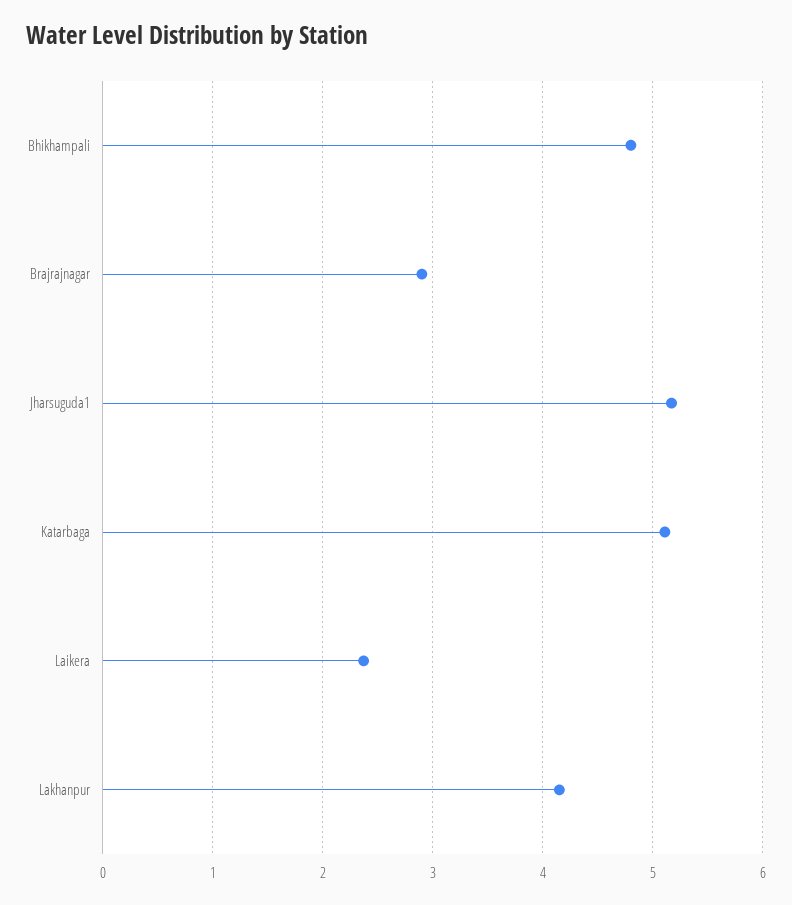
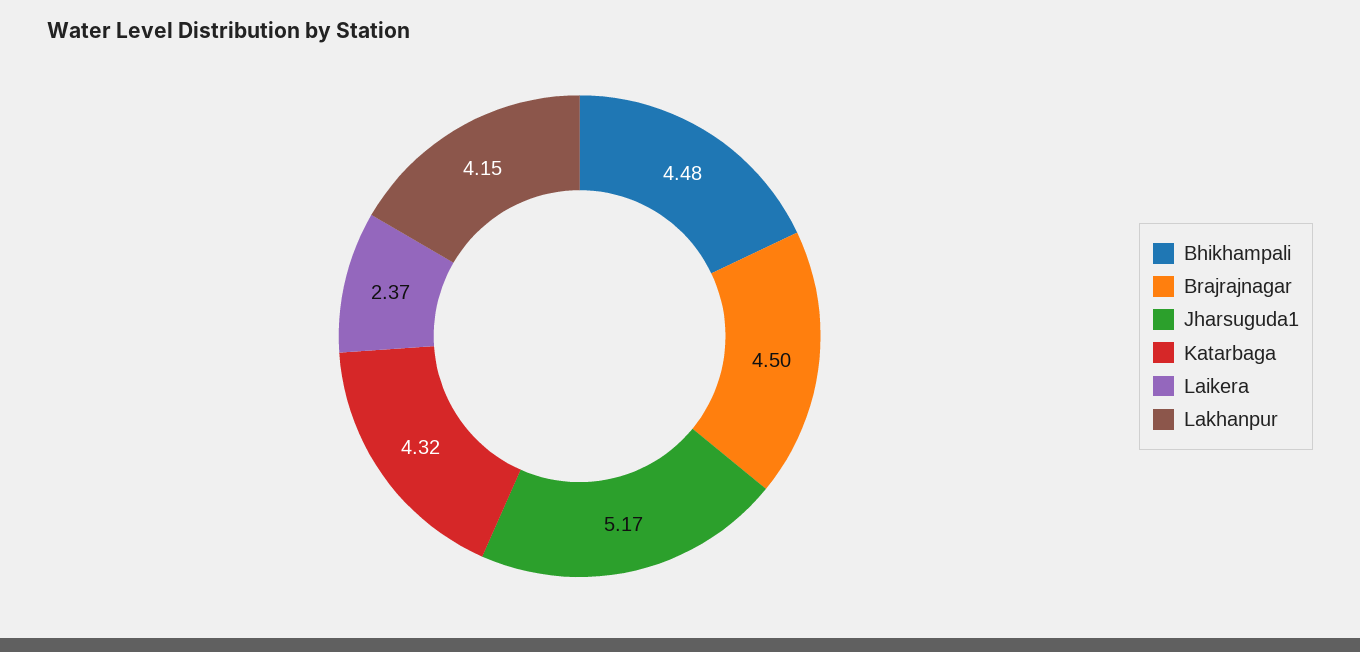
Bhikhampali: 4.8 -> 4.48
Brajrajnagar: 2.9 -> 4.5
Katarbaga: 5.1 -> 4.32

